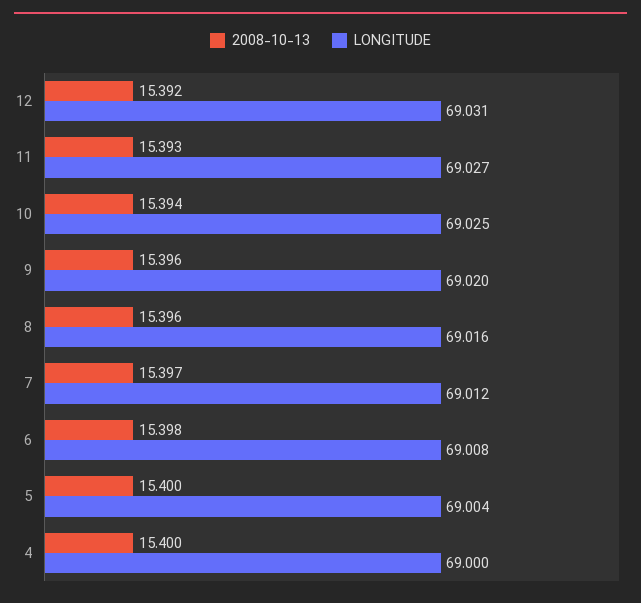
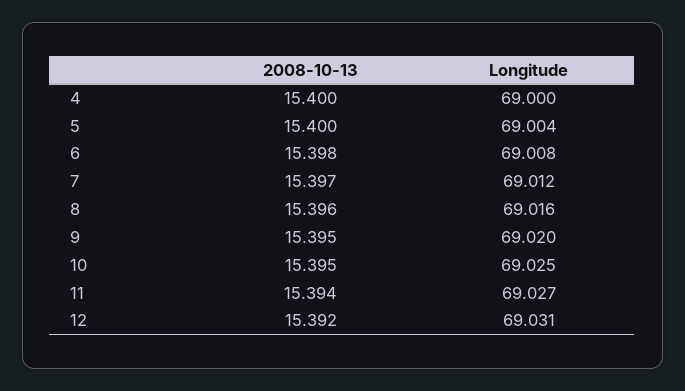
2008-10-13, 11: 15.393 -> 15.394
2008-10-13, 10: 15.394 -> 15.395
2008-10-13, 9: 15.396 -> 15.395

